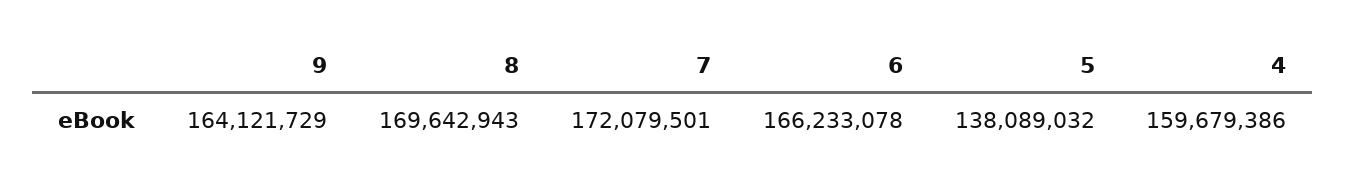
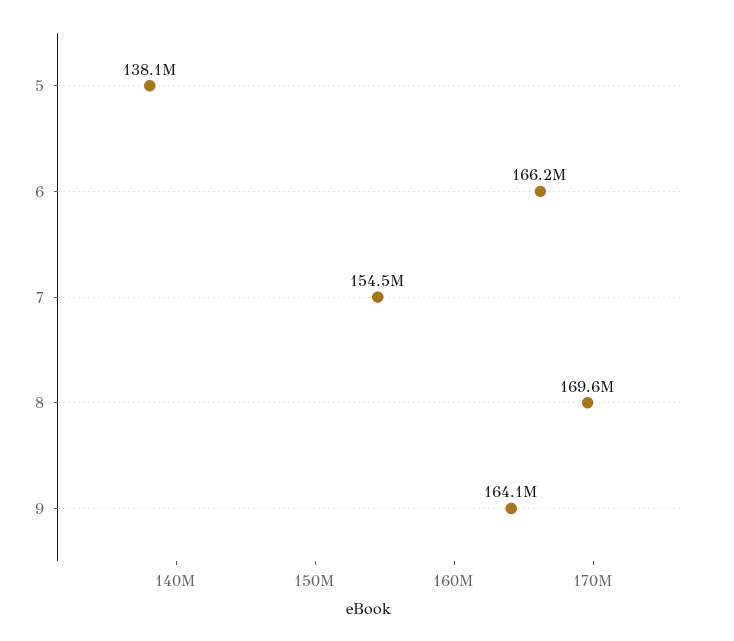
7: 172079501 -> 154500000
4: 159679386 -> none

